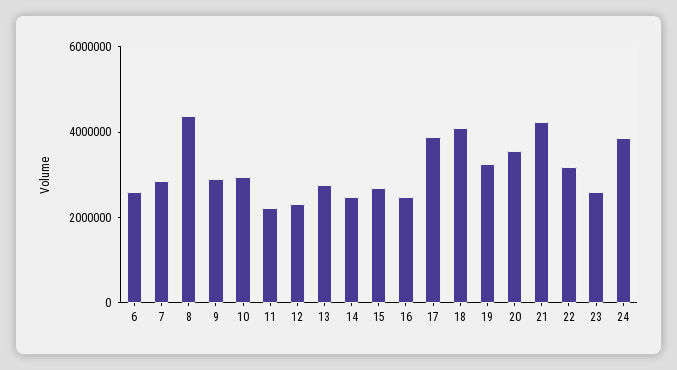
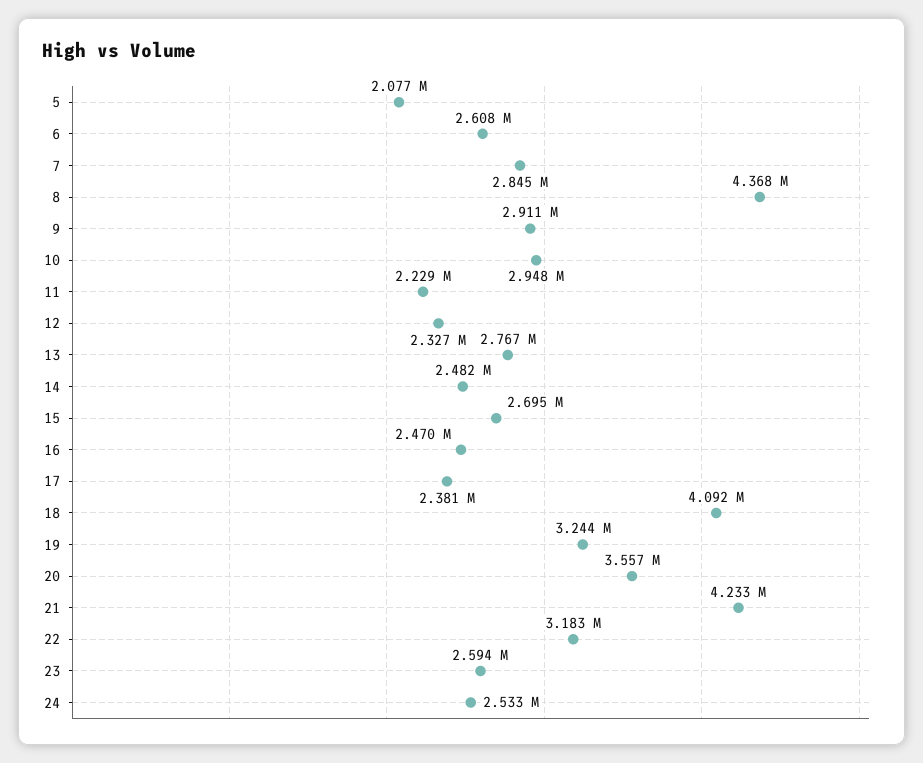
17: 4000000 -> 2381000
24: 4000000 -> 2533000
5: none -> 2077000

